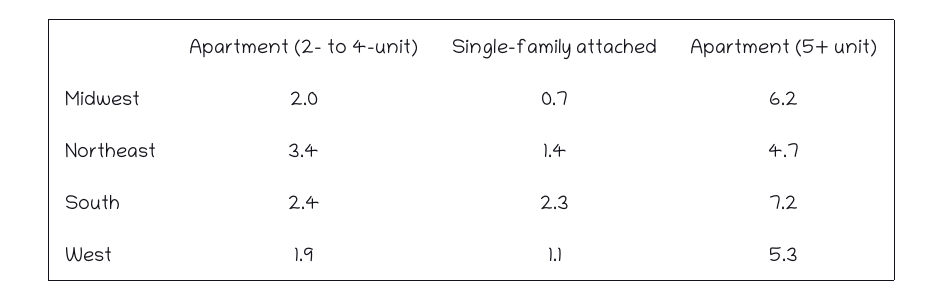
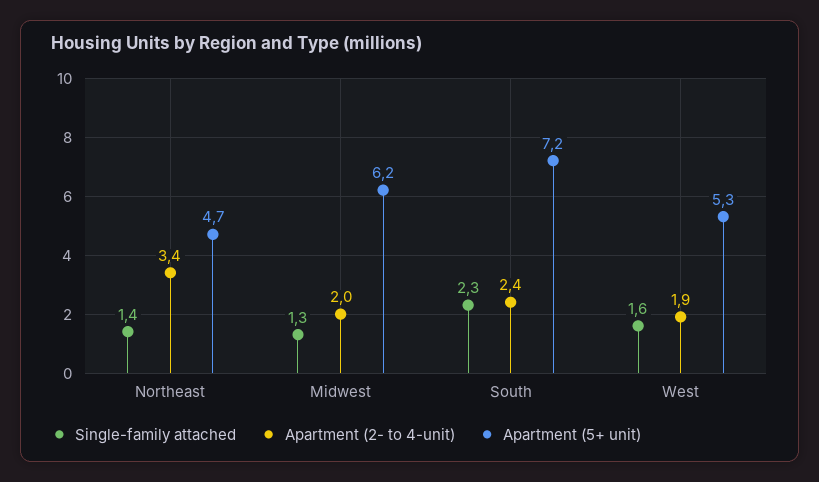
Single-family attached, Midwest: 0.7 -> 1.3
Single-family attached, West: 1.1 -> 1.6

